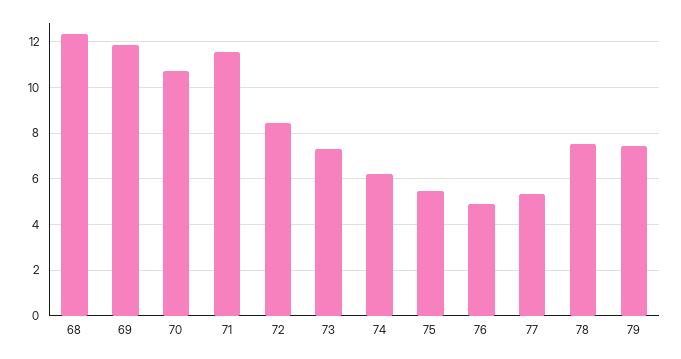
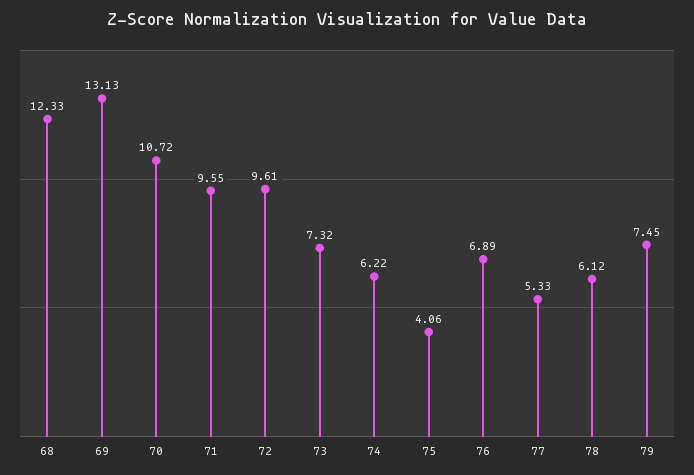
69: 12 -> 13.13
71: 11.5 -> 9.55
72: 8.5 -> 9.61
75: 5.5 -> 4.06
76: 5 -> 6.89
78: 7.5 -> 6.12

